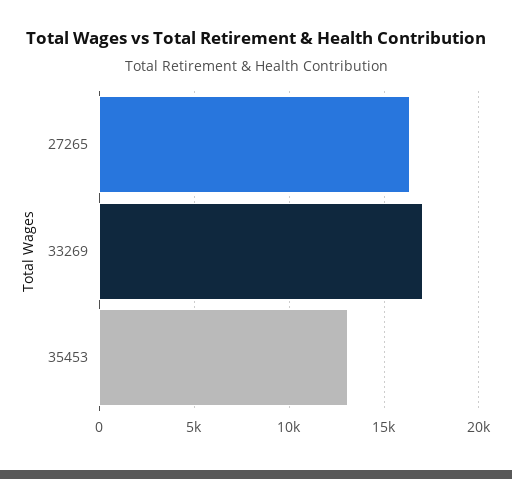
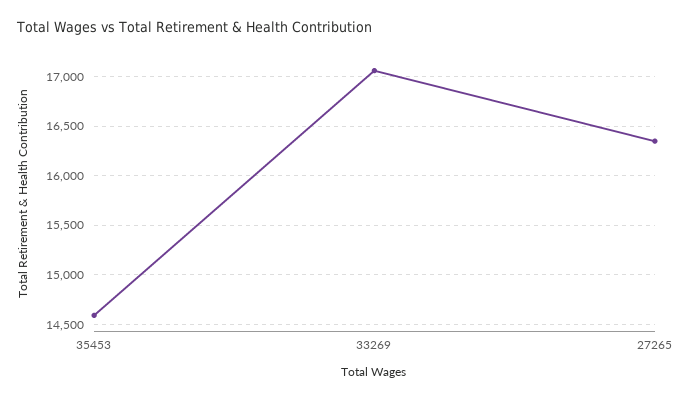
35453: 13000 -> 14600

